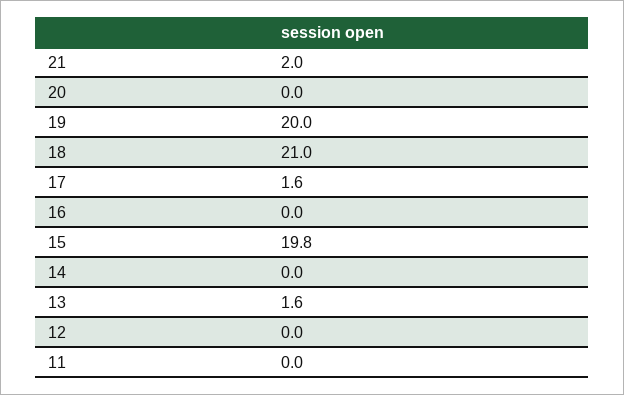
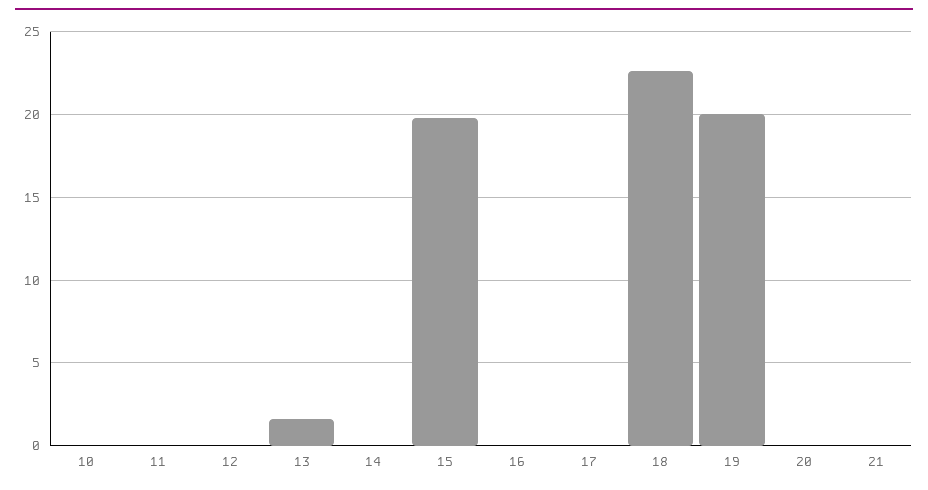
21: 2 -> 0
18: 21 -> 22.5
17: 1.6 -> 0
10: none -> 0

